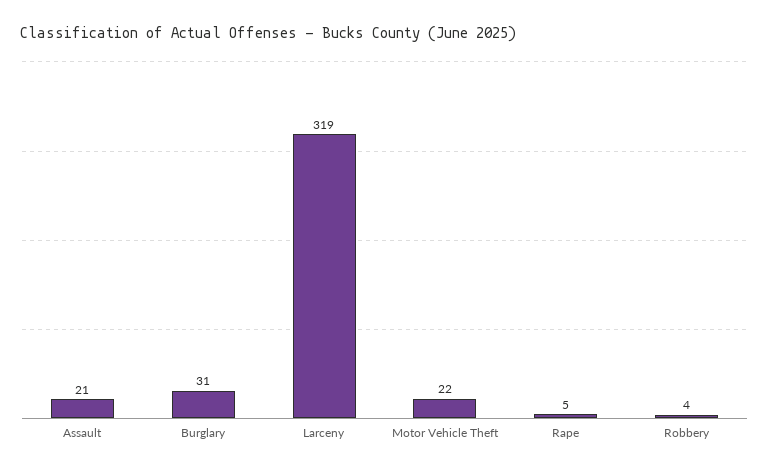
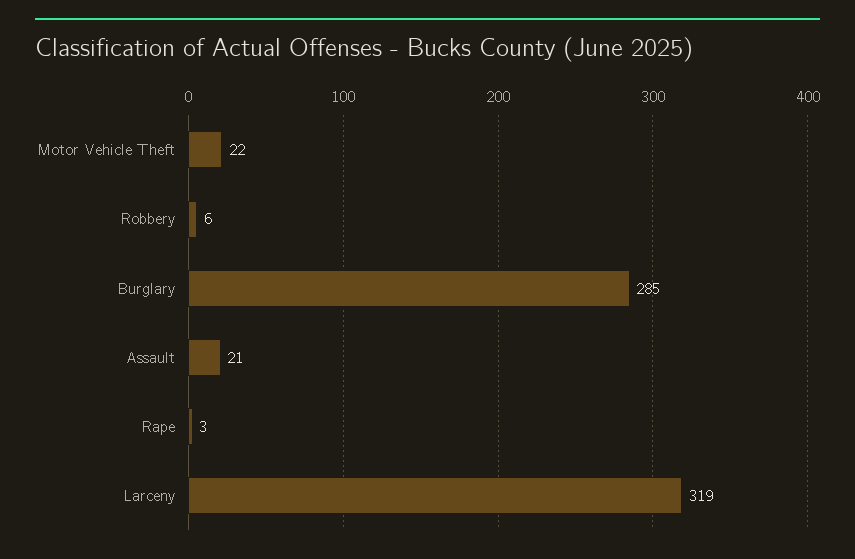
Burglary: 31 -> 285
Rape: 5 -> 3
Robbery: 4 -> 6

